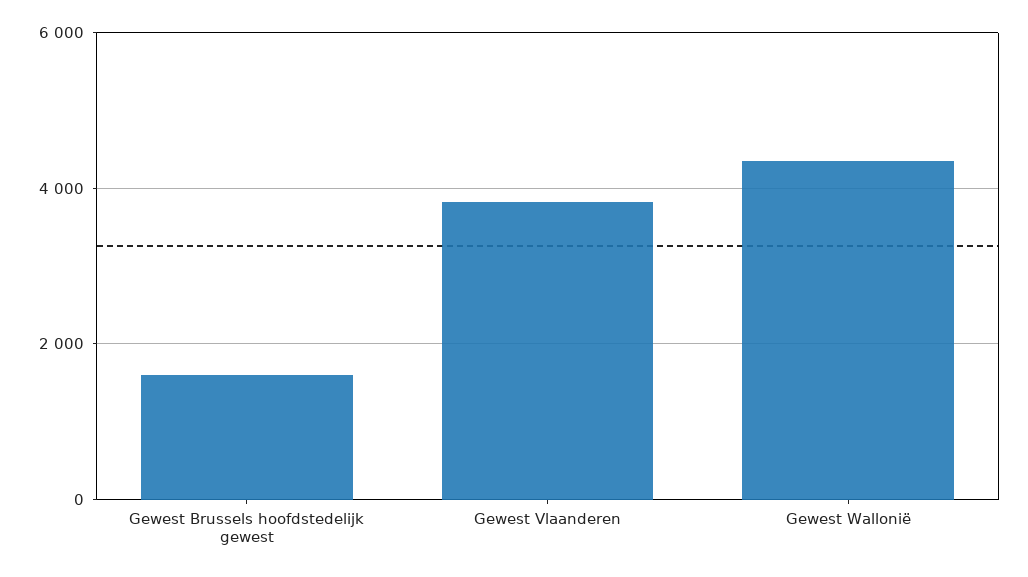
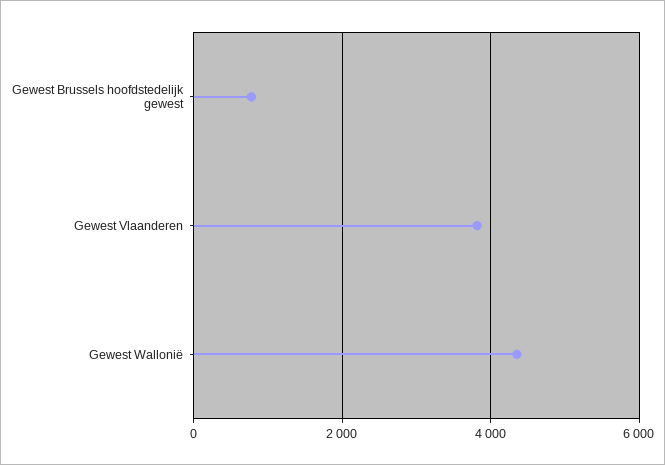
Gewest Brussels hoofdstedelijk gewest: 1600 -> 800

